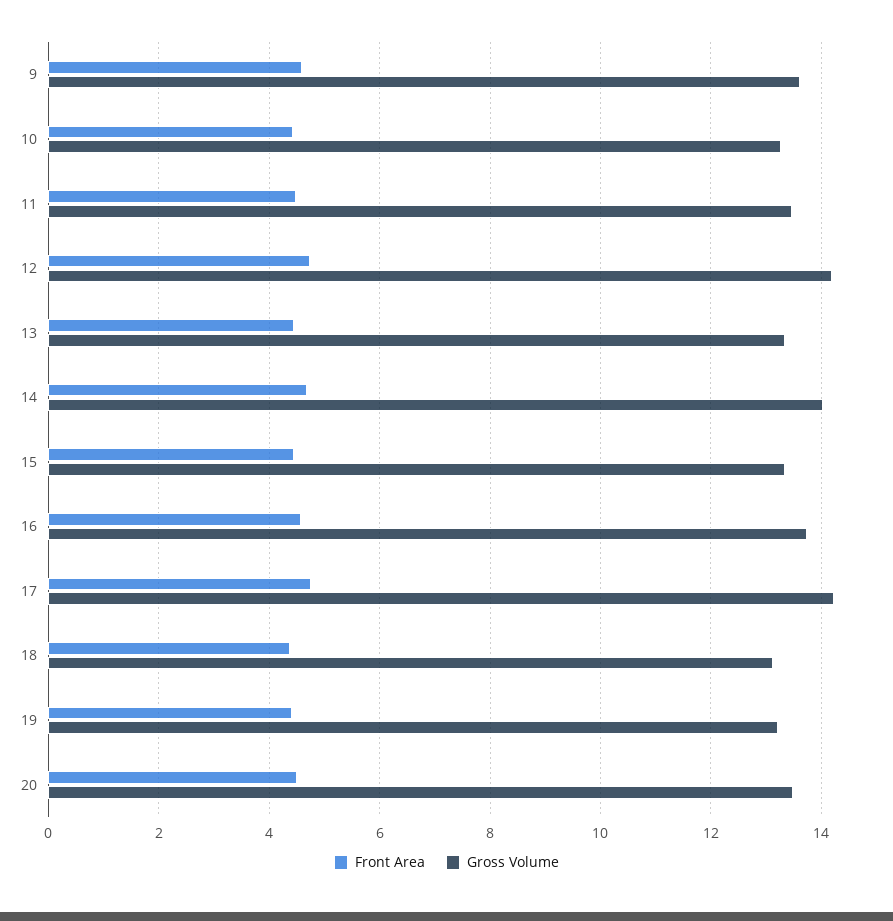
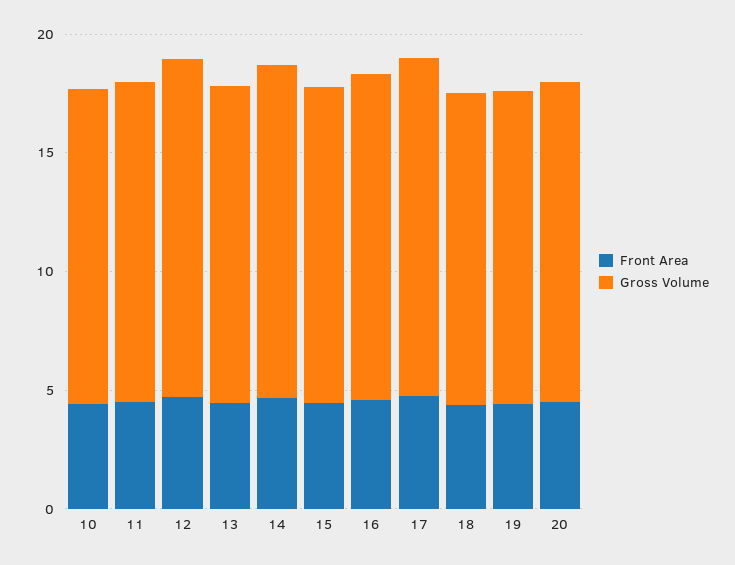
Front Area, 9: 4.6 -> none
Gross Volume, 9: 13.6 -> none

